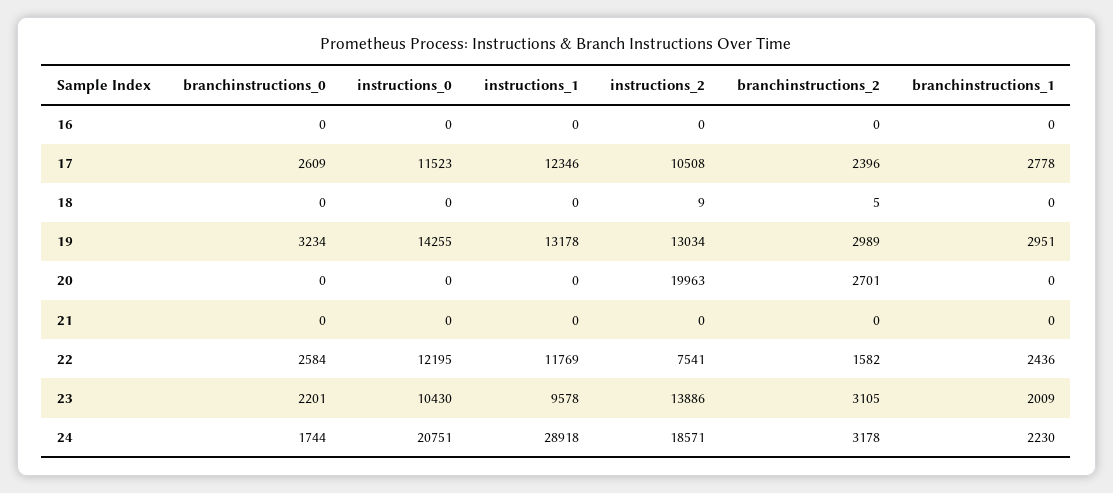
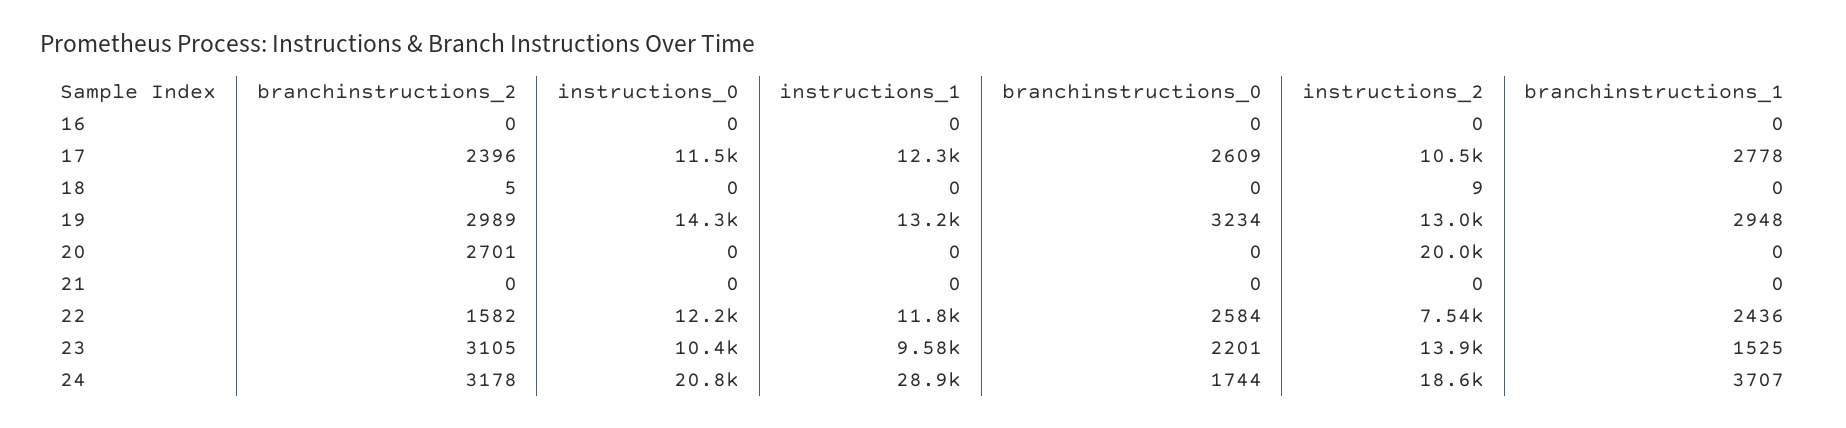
branchinstructions_1, 19: 2951 -> 2948
branchinstructions_1, 23: 2009 -> 1525
branchinstructions_1, 24: 2230 -> 3707

